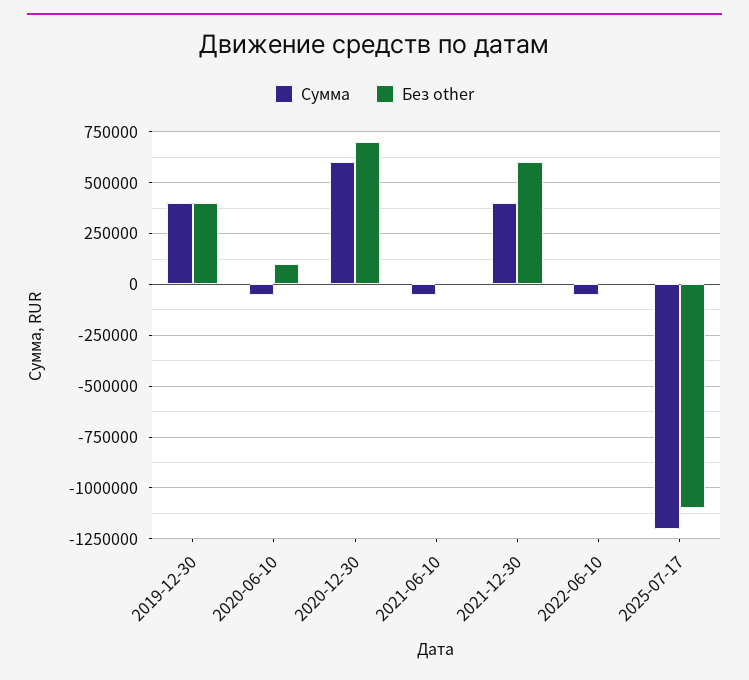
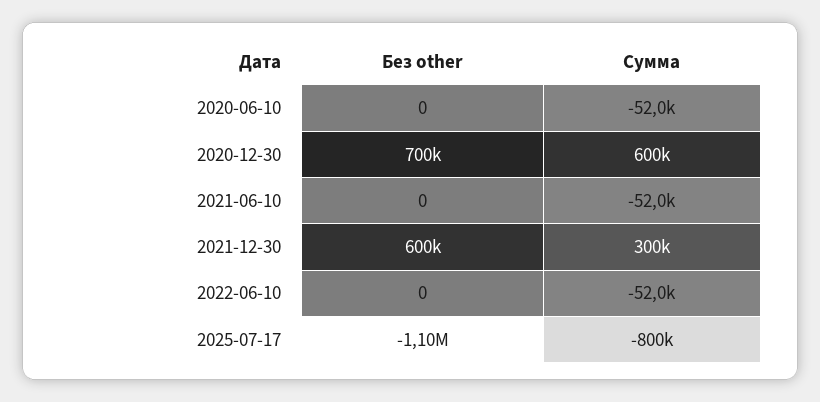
Сумма, 2019-12-30: 400000 -> none
Без other, 2019-12-30: 400000 -> none
Без other, 2020-06-10: 100000 -> 0
Сумма, 2021-12-30: 400000 -> 300000
Сумма, 2025-07-17: -1200000 -> -800000

